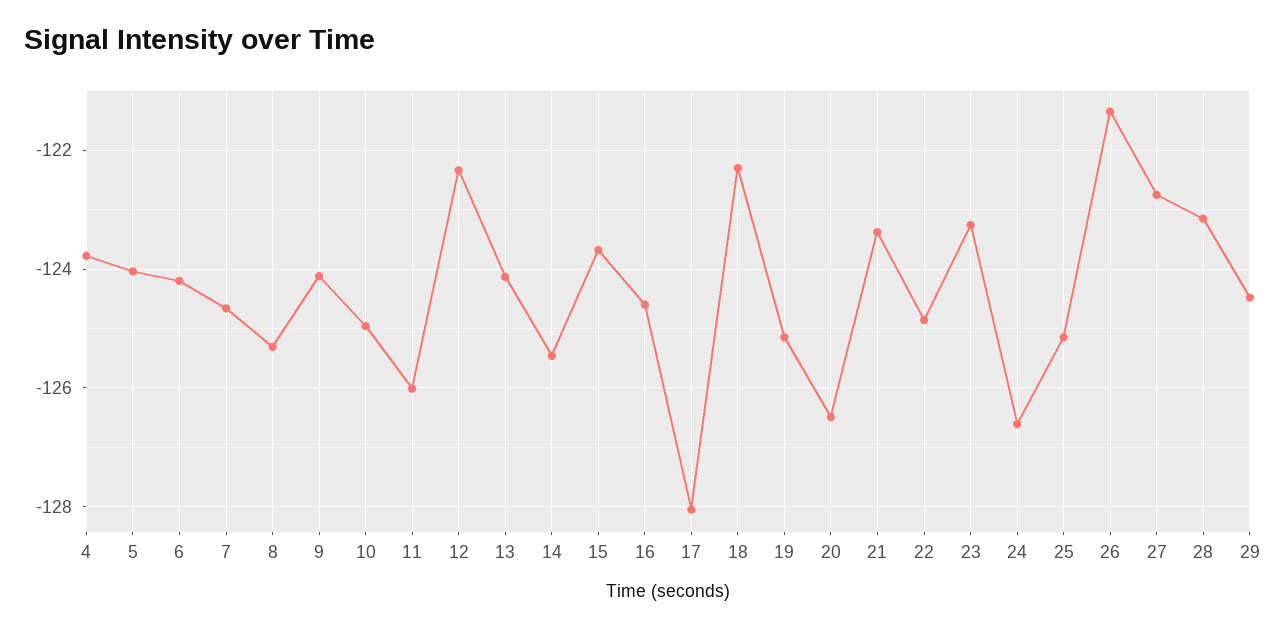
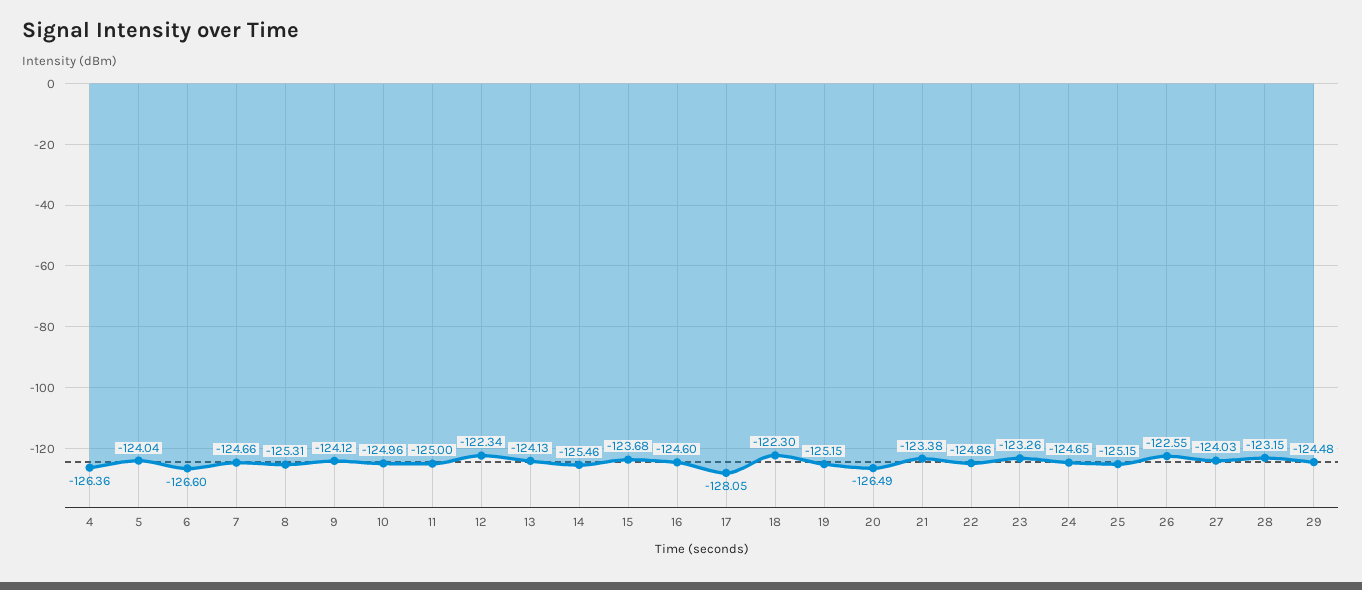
4: -123.8 -> -126.36
6: -124.2 -> -126.6
11: -126 -> -125
24: -126.6 -> -124.65
26: -121.4 -> -122.55
27: -122.8 -> -124.03

